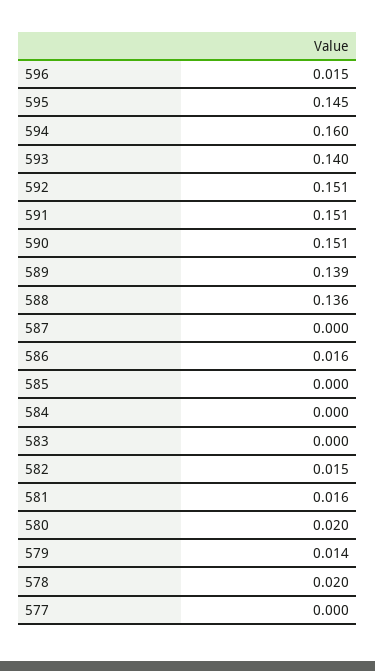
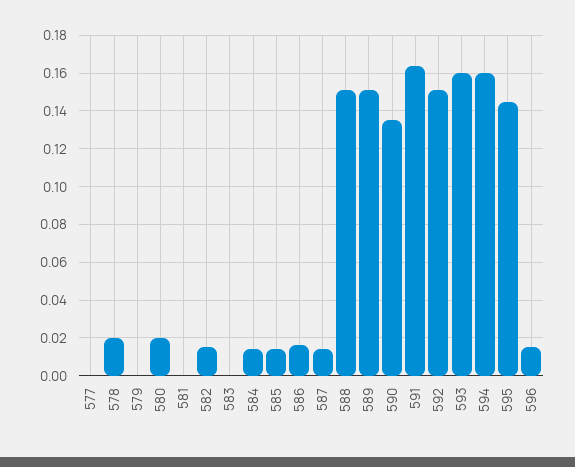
593: 0.14 -> 0.16
591: 0.151 -> 0.165
590: 0.151 -> 0.135
589: 0.139 -> 0.15
588: 0.136 -> 0.15
587: 0 -> 0.015
585: 0 -> 0.015
584: 0 -> 0.015
581: 0.016 -> 0
579: 0.014 -> 0

